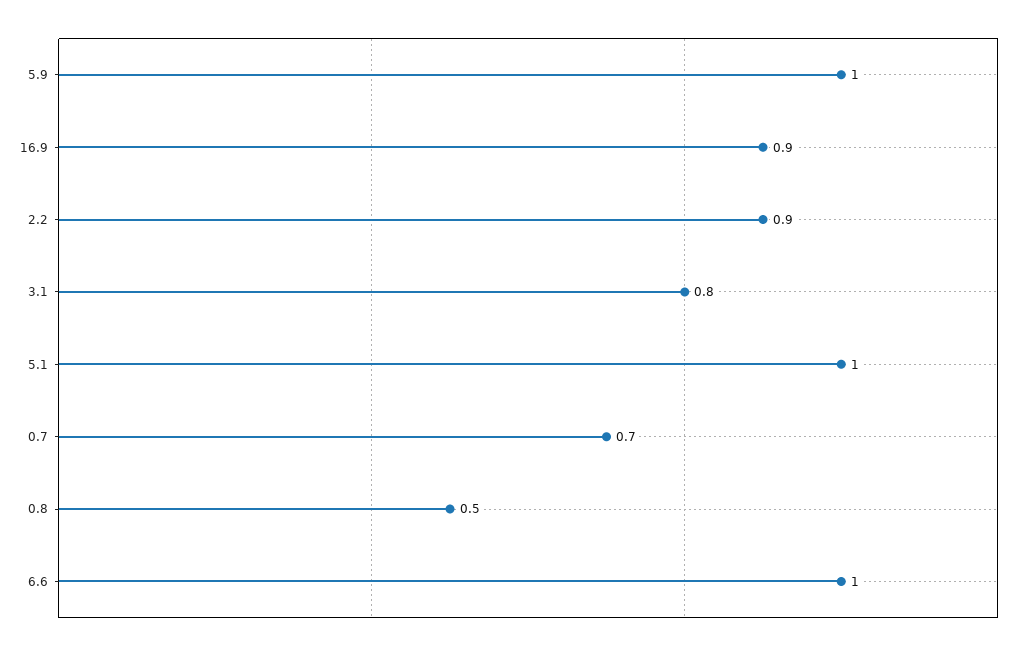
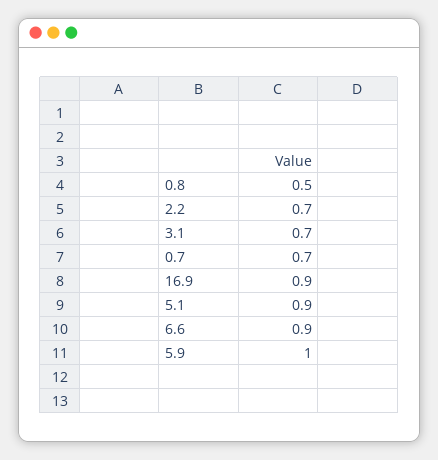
2.2: 0.9 -> 0.7
3.1: 0.8 -> 0.7
5.1: 1 -> 0.9
6.6: 1 -> 0.9

